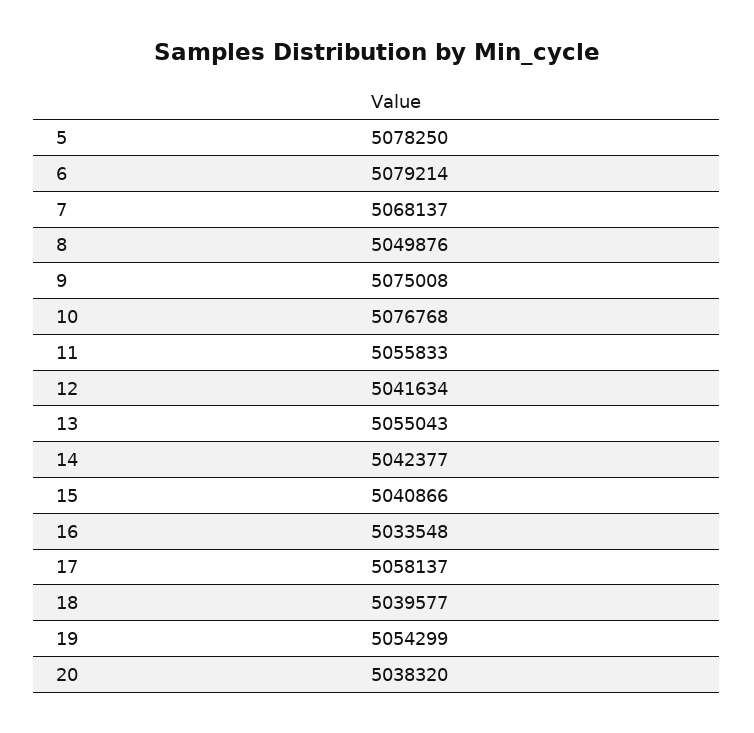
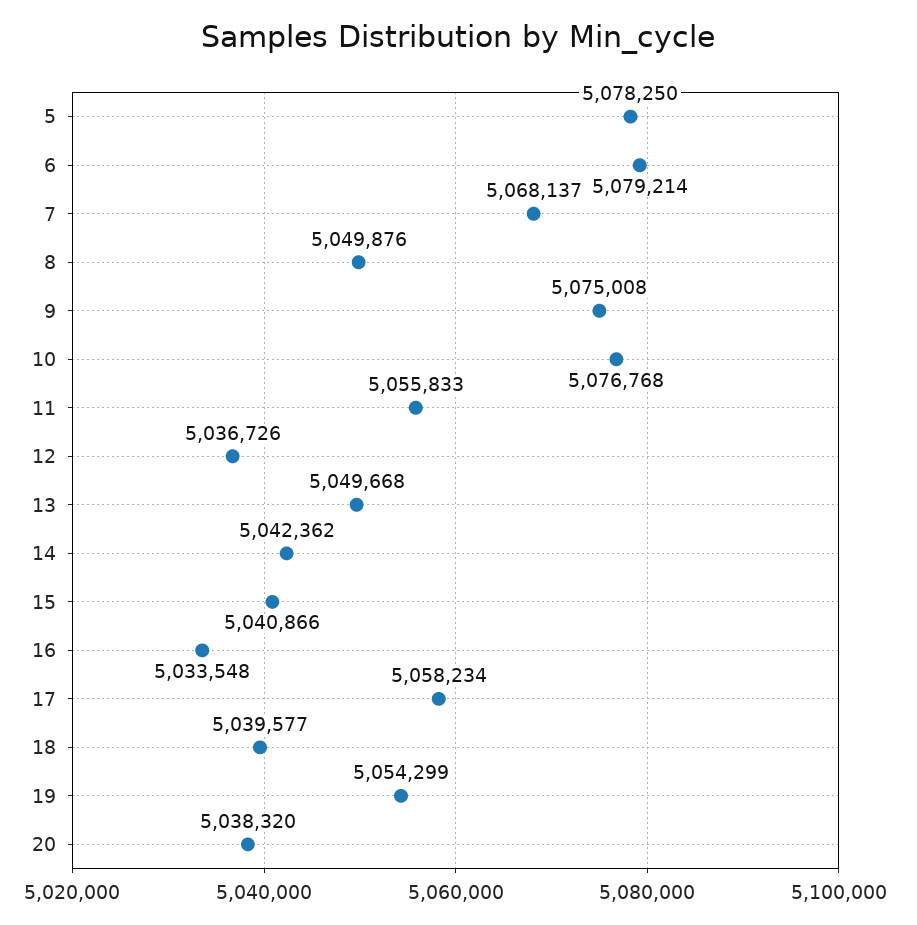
12: 5041634 -> 5036726
13: 5055043 -> 5049668
14: 5042377 -> 5042362
17: 5058137 -> 5058234

